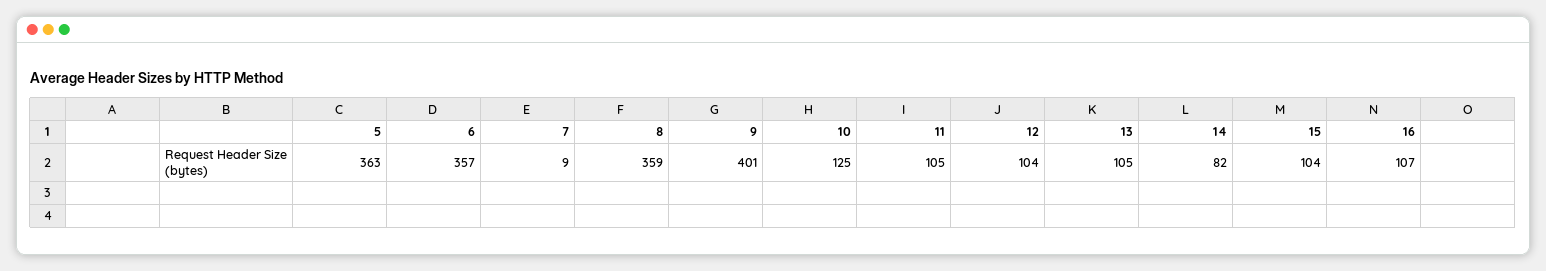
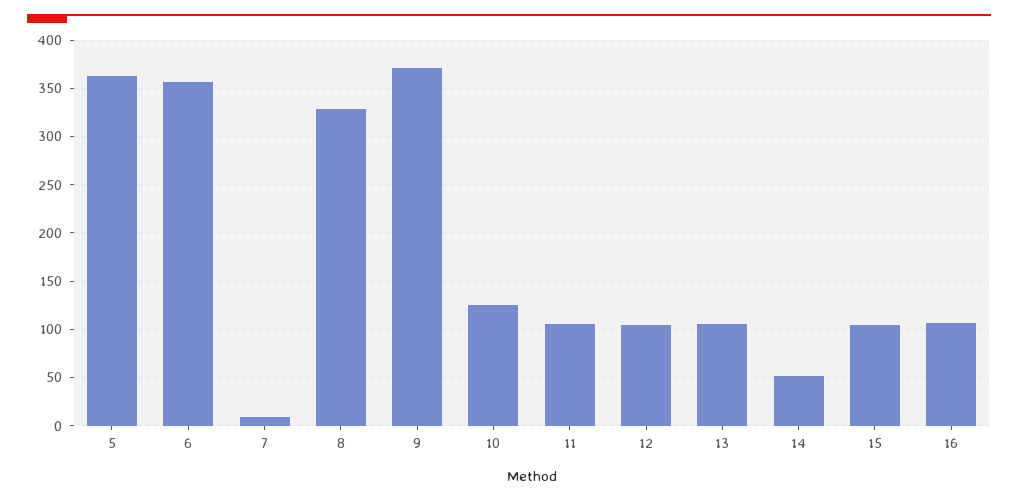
8: 359 -> 330
9: 401 -> 370
14: 82 -> 50

